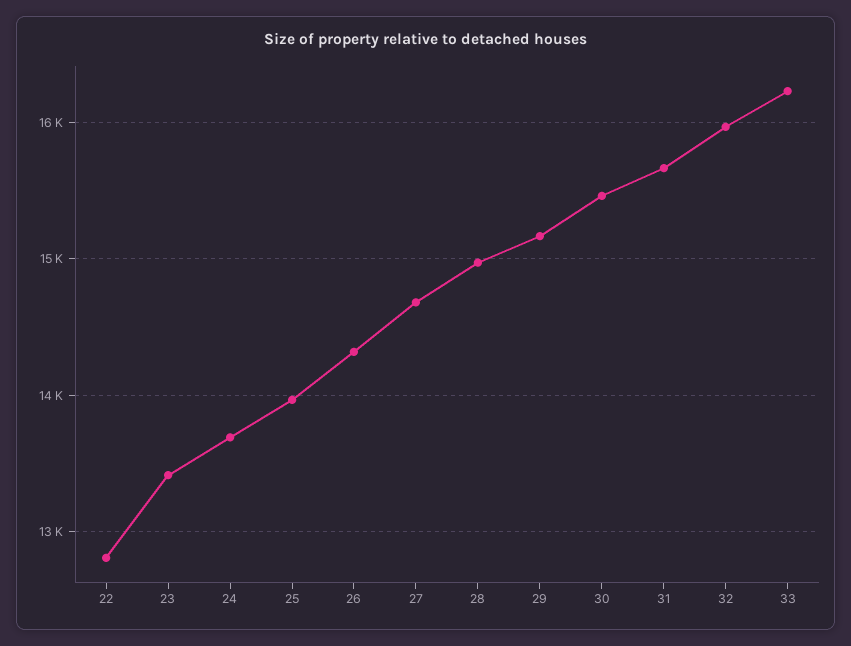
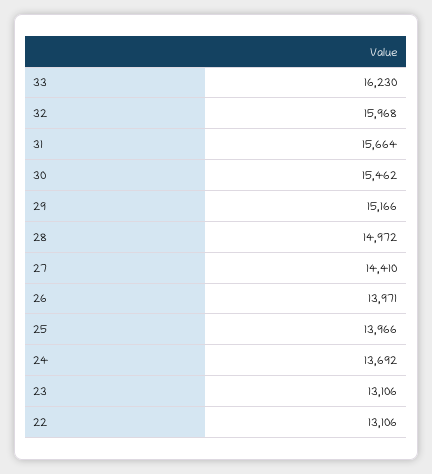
22: 12800 -> 13106
23: 13400 -> 13106
26: 14300 -> 13971
27: 14700 -> 14410

